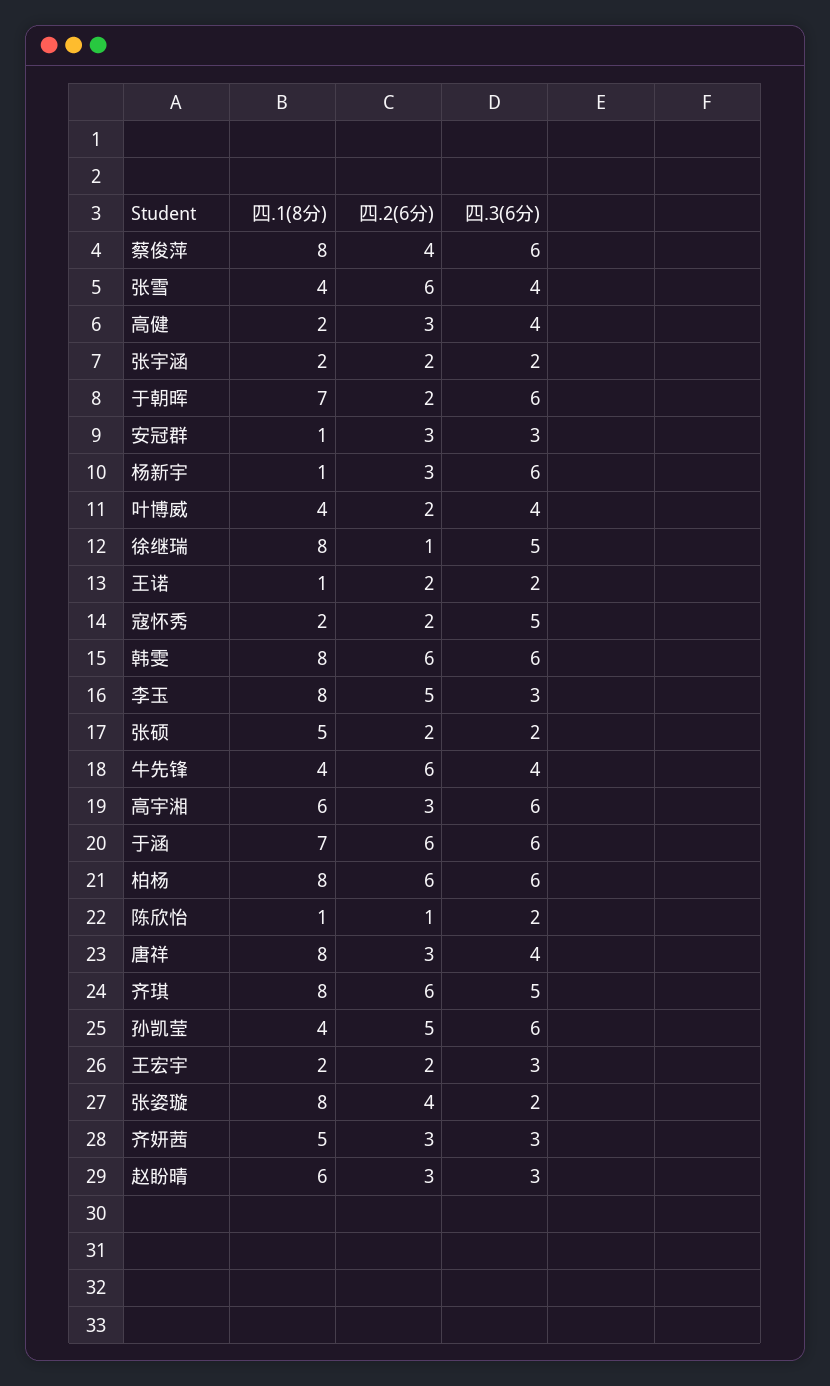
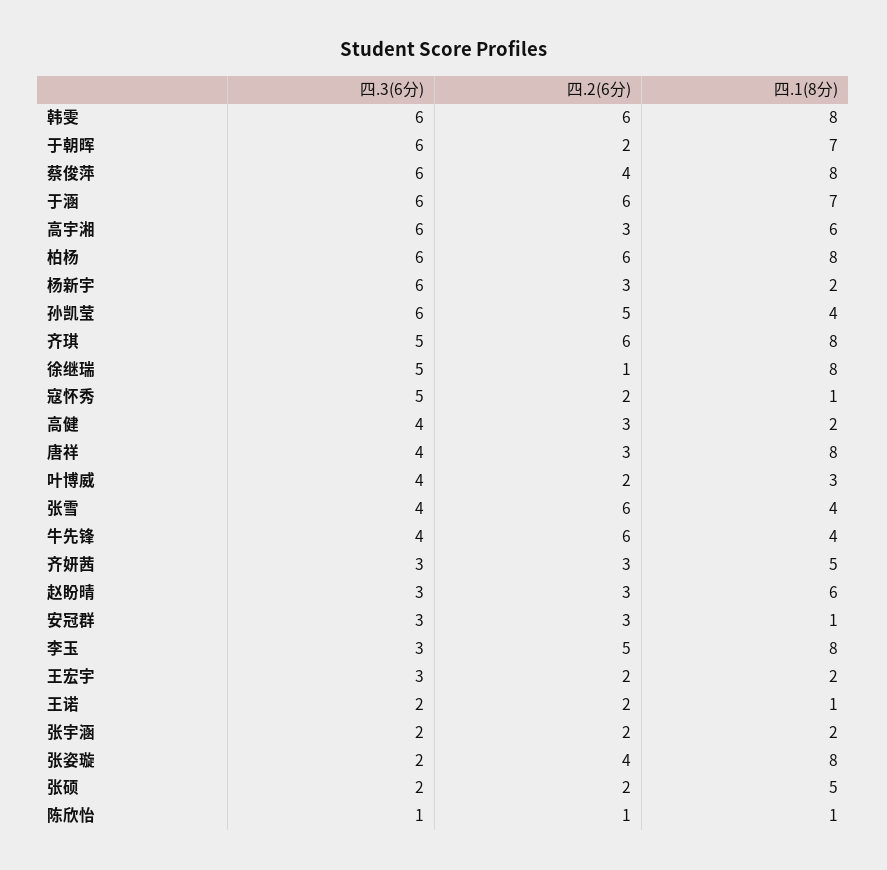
四.1(8分), 杨新宇: 1 -> 2
四.1(8分), 叶博威: 4 -> 3
四.1(8分), 寇怀秀: 2 -> 1
四.3(6分), 陈欣怡: 2 -> 1

